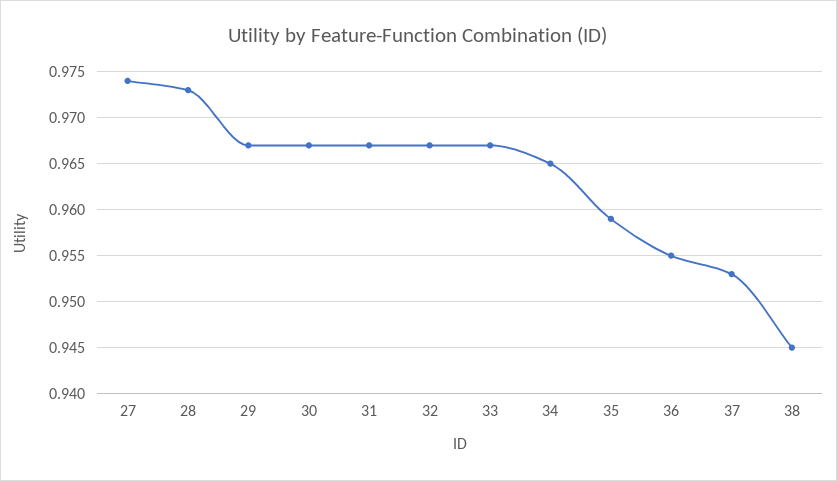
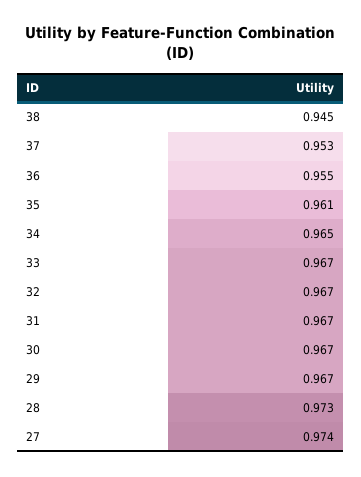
35: 0.959 -> 0.961

